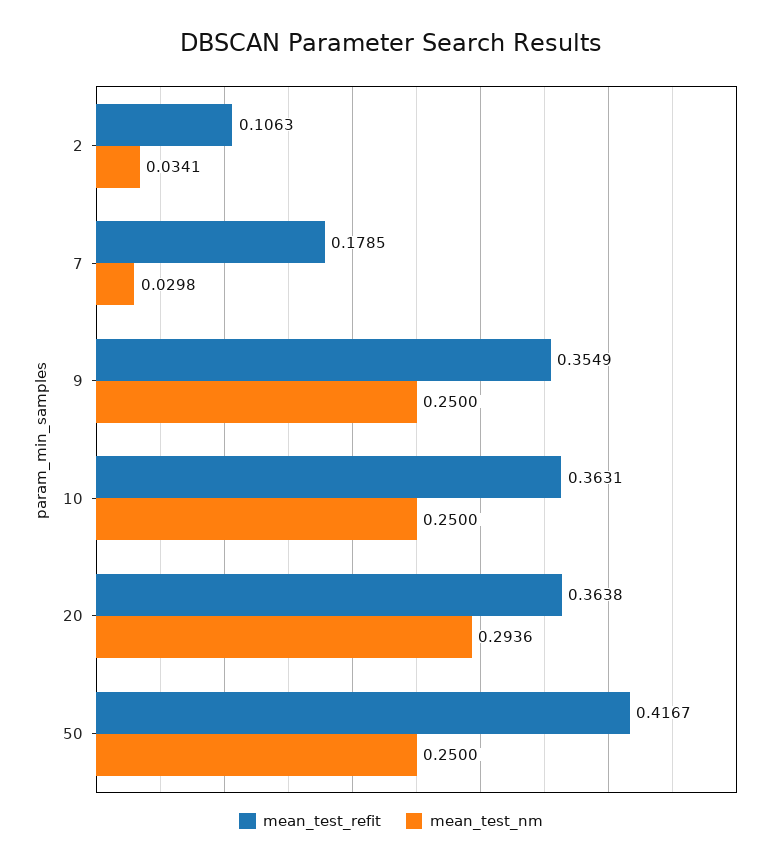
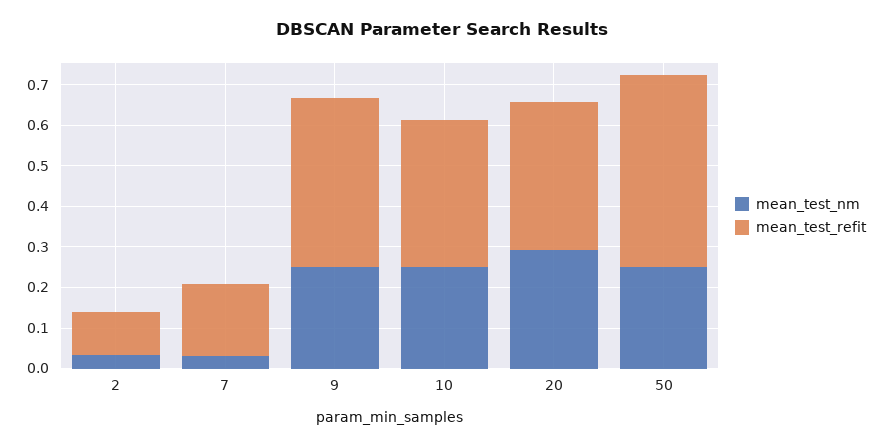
mean_test_refit, 9: 0.3549 -> 0.42
mean_test_refit, 50: 0.4167 -> 0.48

